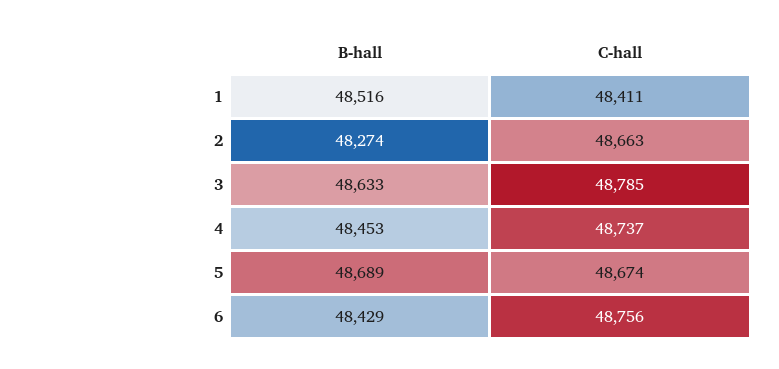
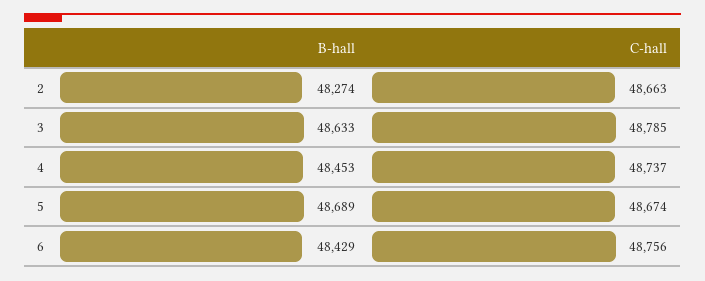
B-hall, 1: 48516 -> none
C-hall, 1: 48411 -> none

